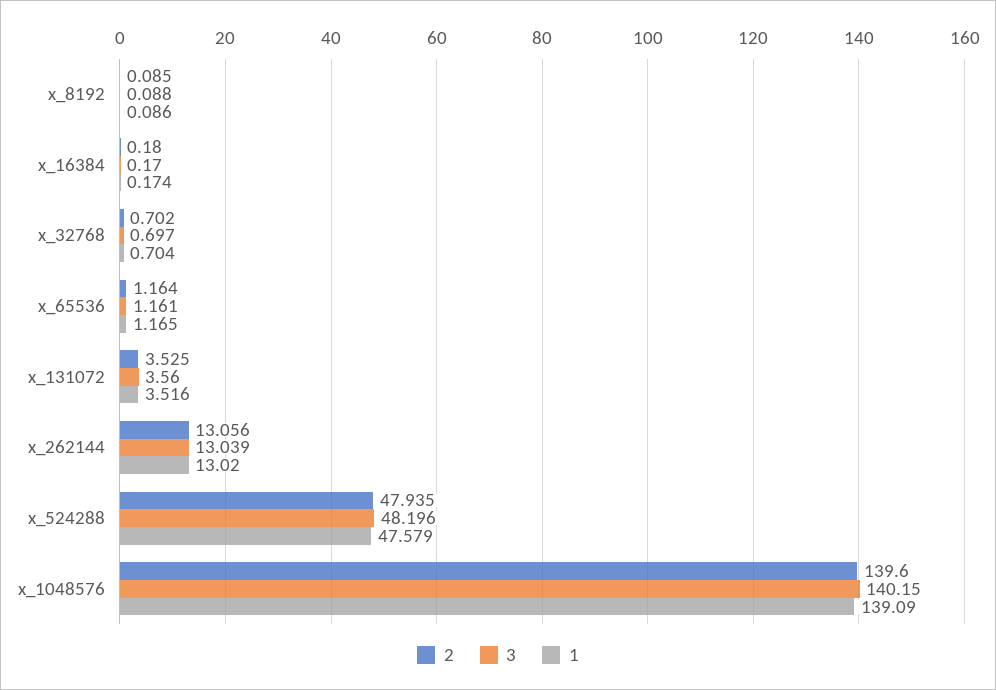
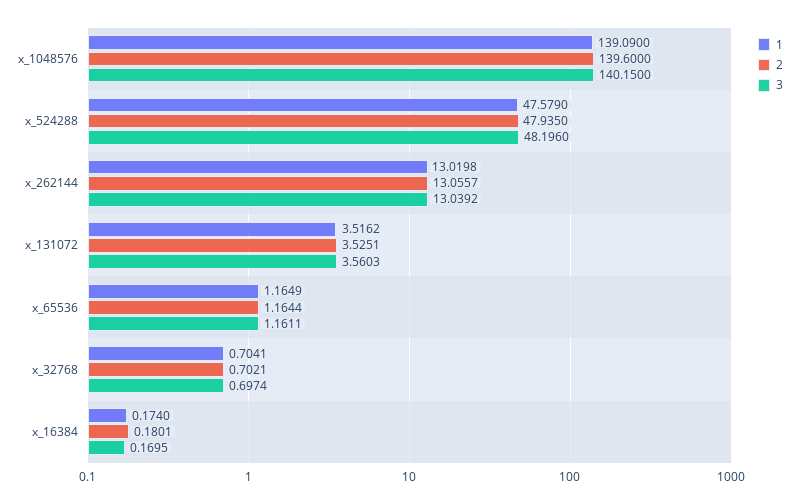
2, x_8192: 0.085 -> none
3, x_8192: 0.088 -> none
1, x_8192: 0.086 -> none

